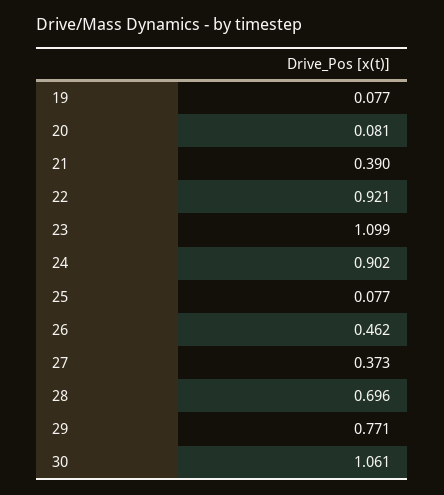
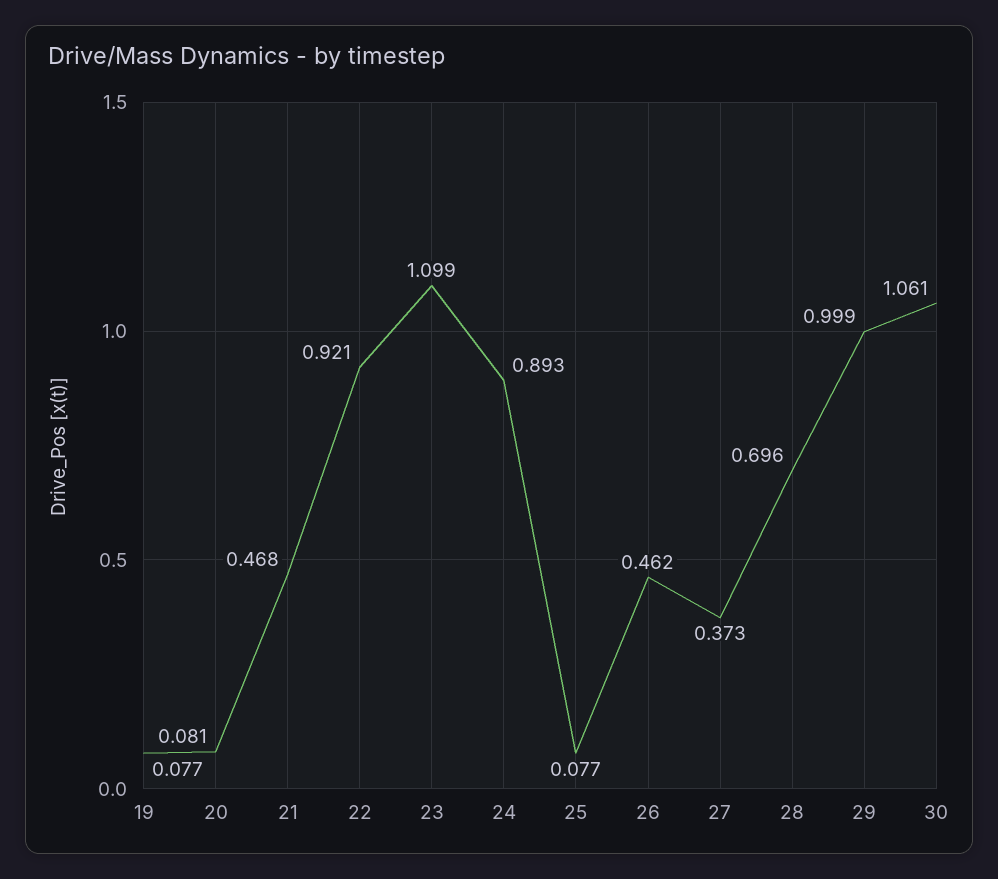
21: 0.39 -> 0.468
24: 0.902 -> 0.893
29: 0.771 -> 0.999

